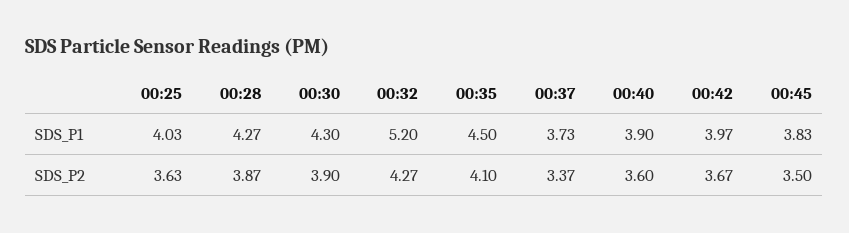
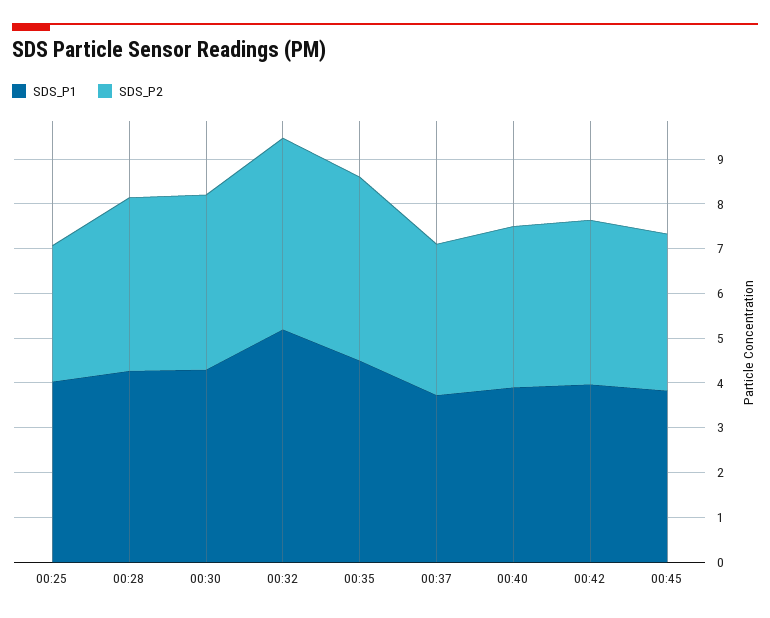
SDS_P2, 00:25: 3.63 -> 3

